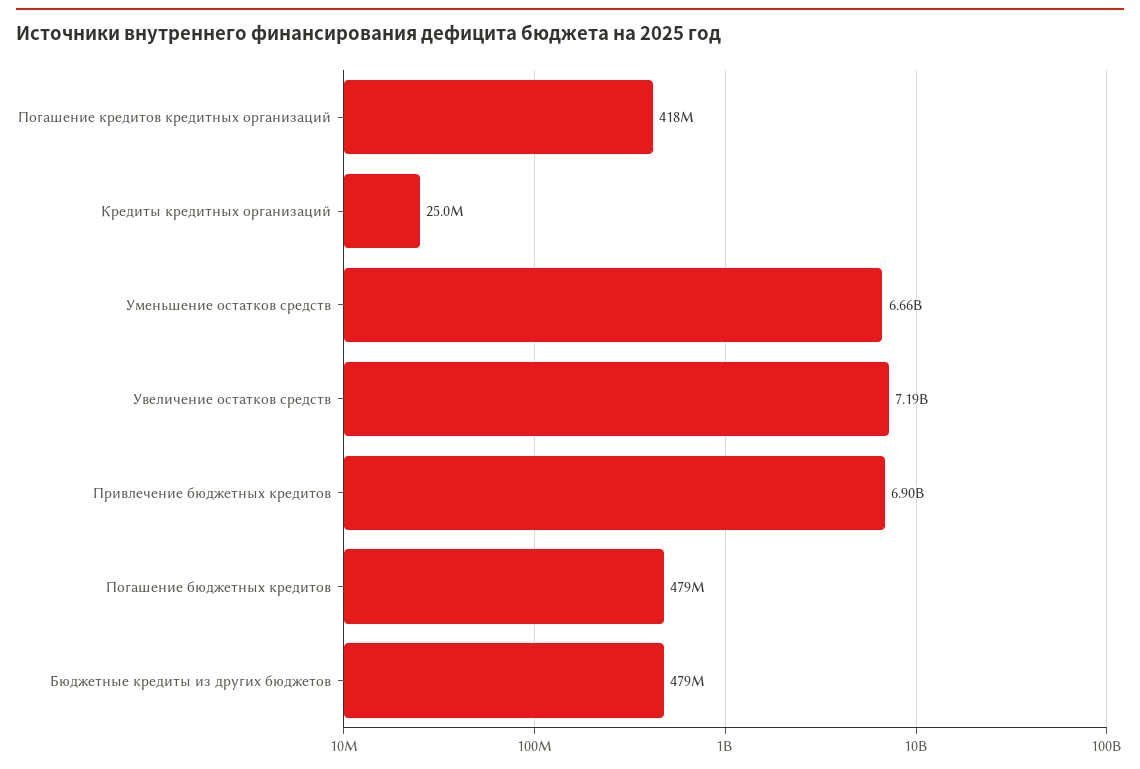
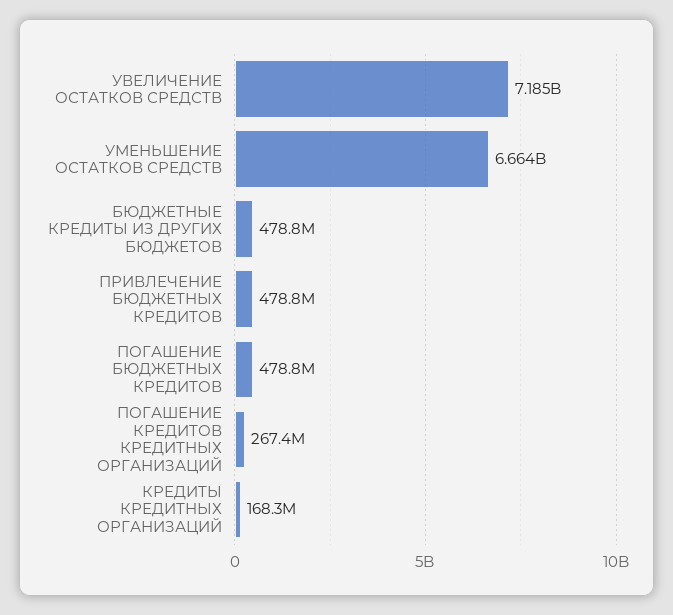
Погашение кредитов кредитных организаций: 418000000 -> 267400000
Кредиты кредитных организаций: 25000000 -> 168300000
Привлечение бюджетных кредитов: 6900000000 -> 478800000

